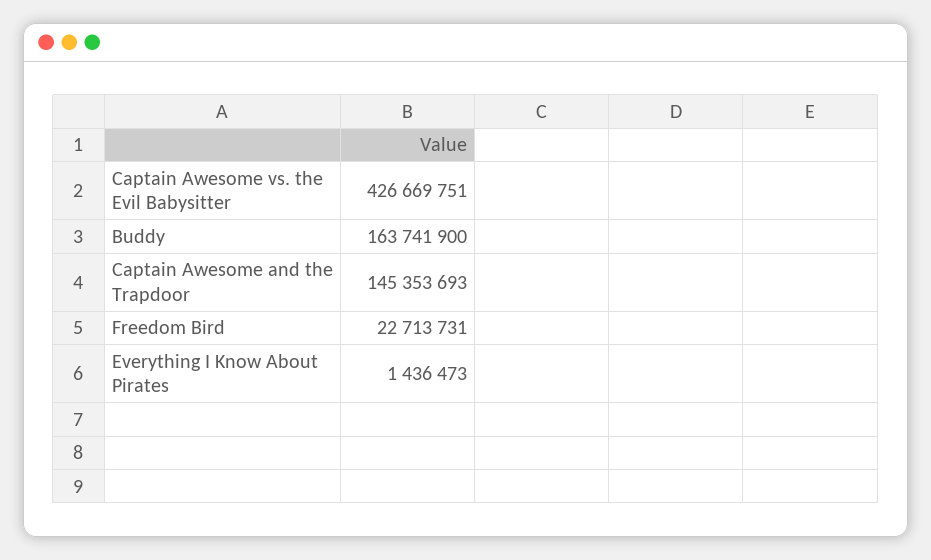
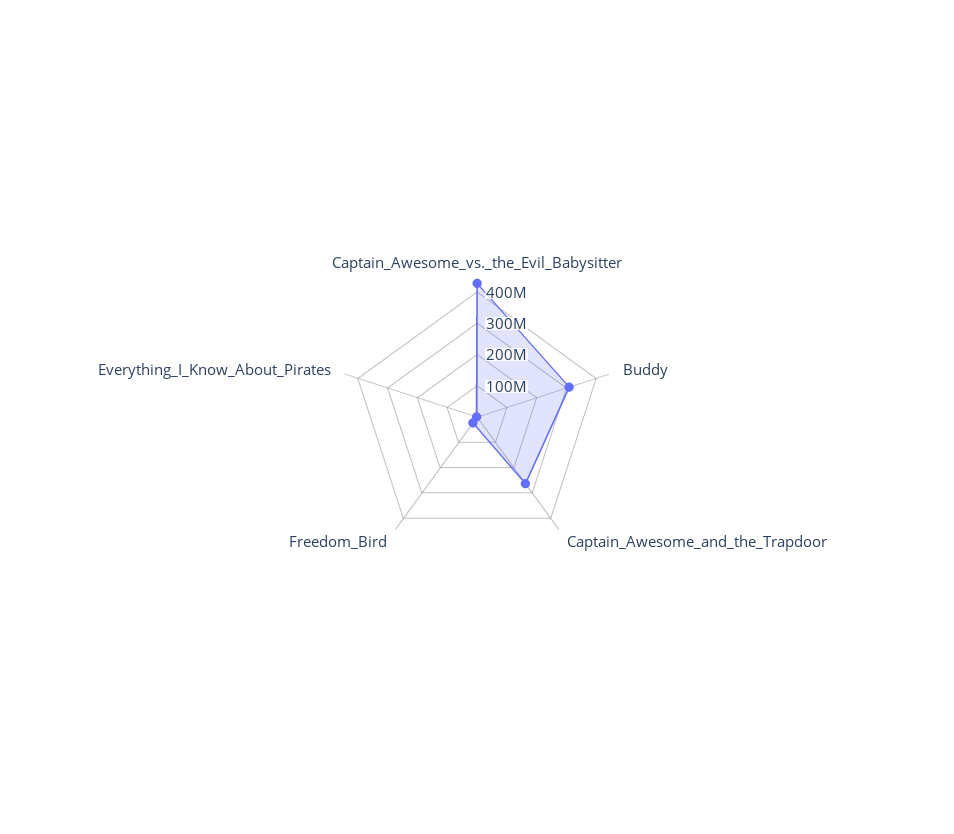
Buddy: 163741900 -> 300000000
Captain Awesome and the Trapdoor: 145353693 -> 250000000

